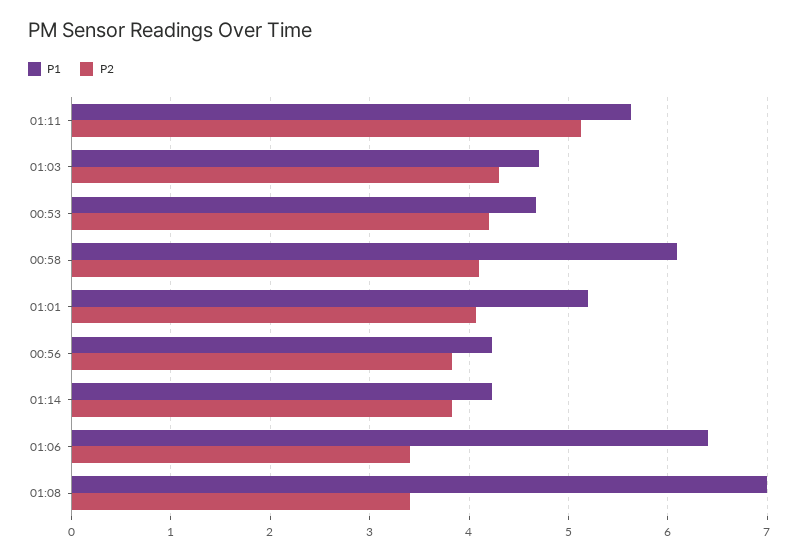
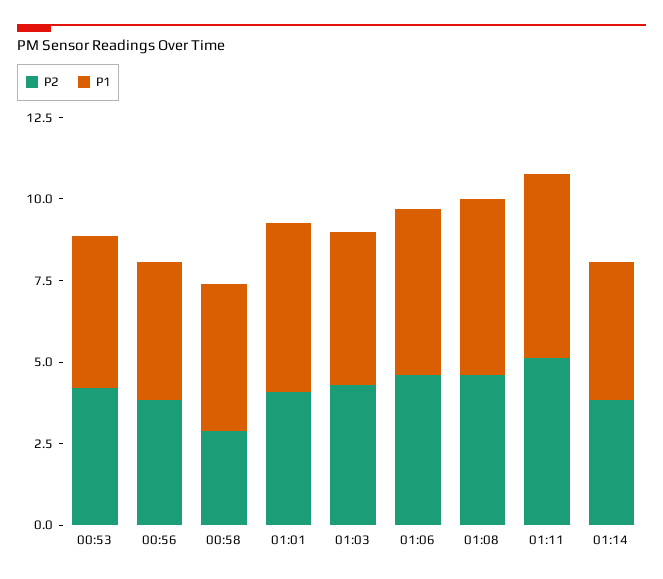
P1, 00:58: 6.1 -> 4.5
P2, 00:58: 4.1 -> 3
P1, 01:06: 6.4 -> 5
P2, 01:06: 3.4 -> 4.5
P1, 01:08: 7 -> 5.5
P2, 01:08: 3.4 -> 4.5

